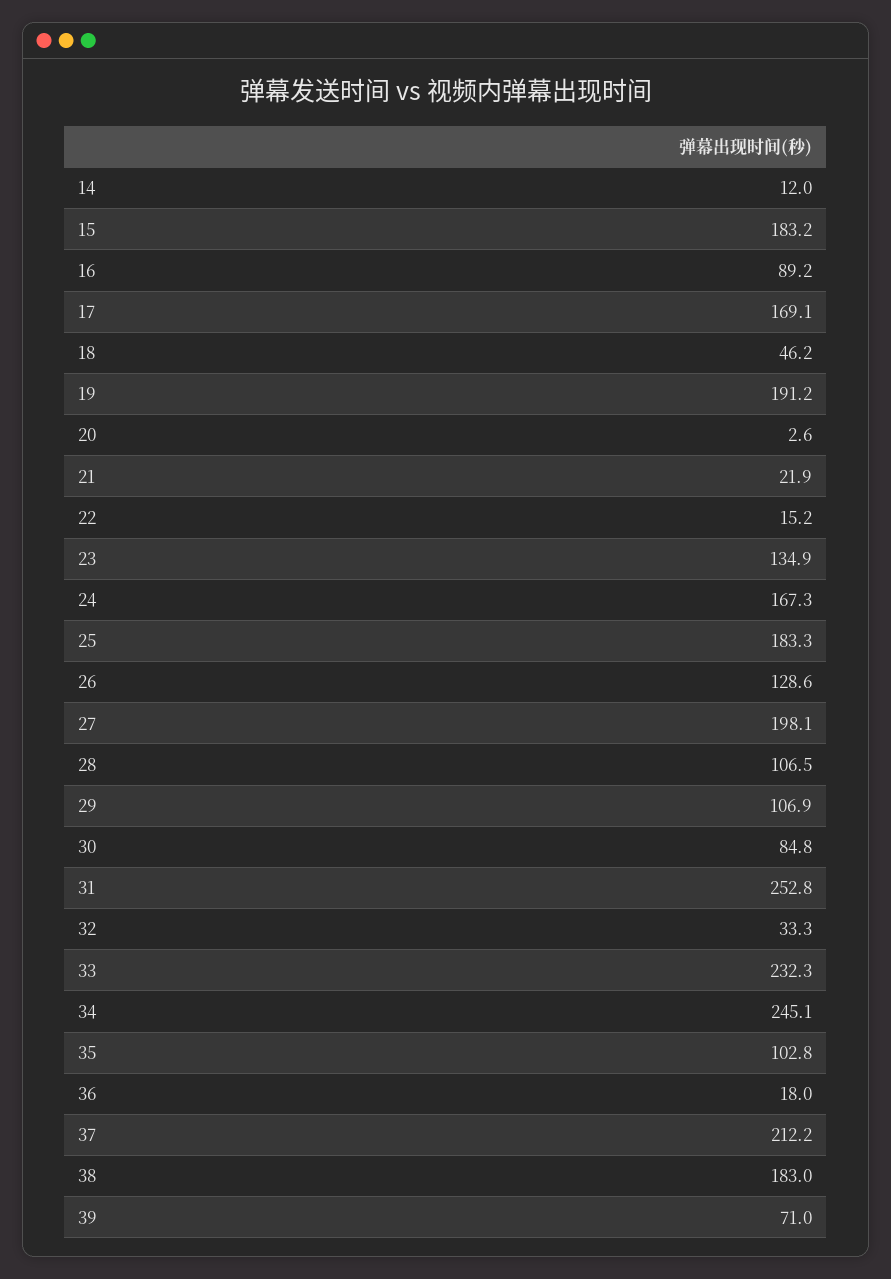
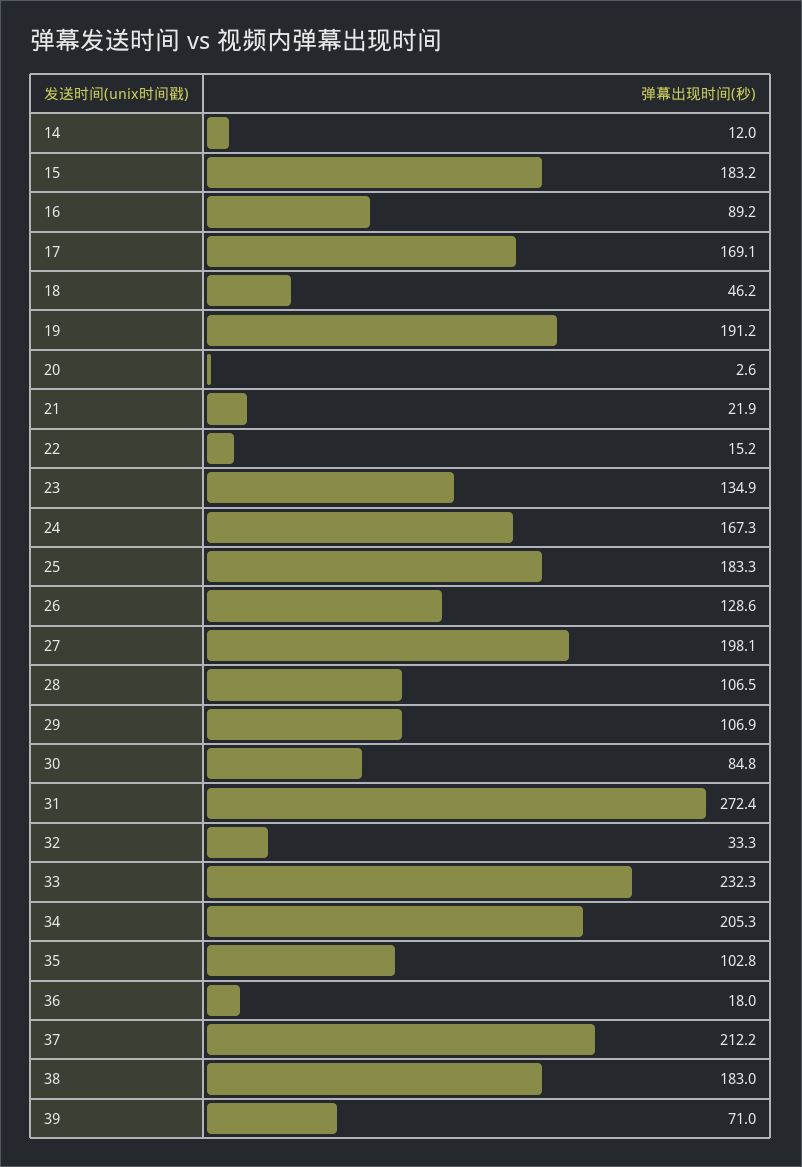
31: 252.8 -> 272.4
34: 245.1 -> 205.3

